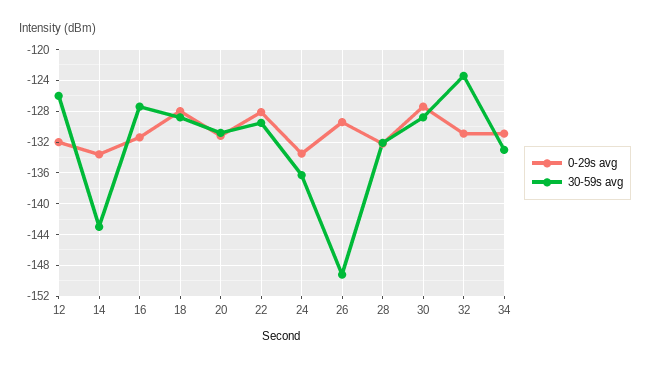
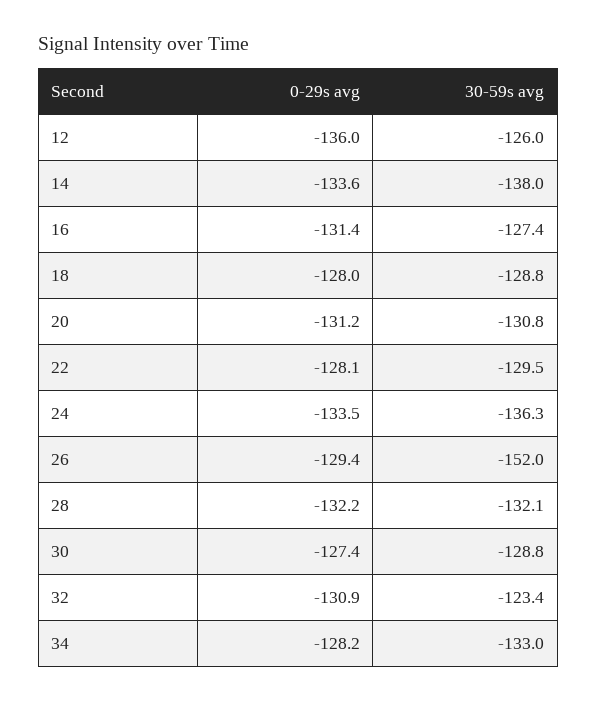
0-29s avg, 12: -132 -> -136
30-59s avg, 14: -143 -> -138
30-59s avg, 26: -149 -> -152
0-29s avg, 34: -131 -> -128.2

